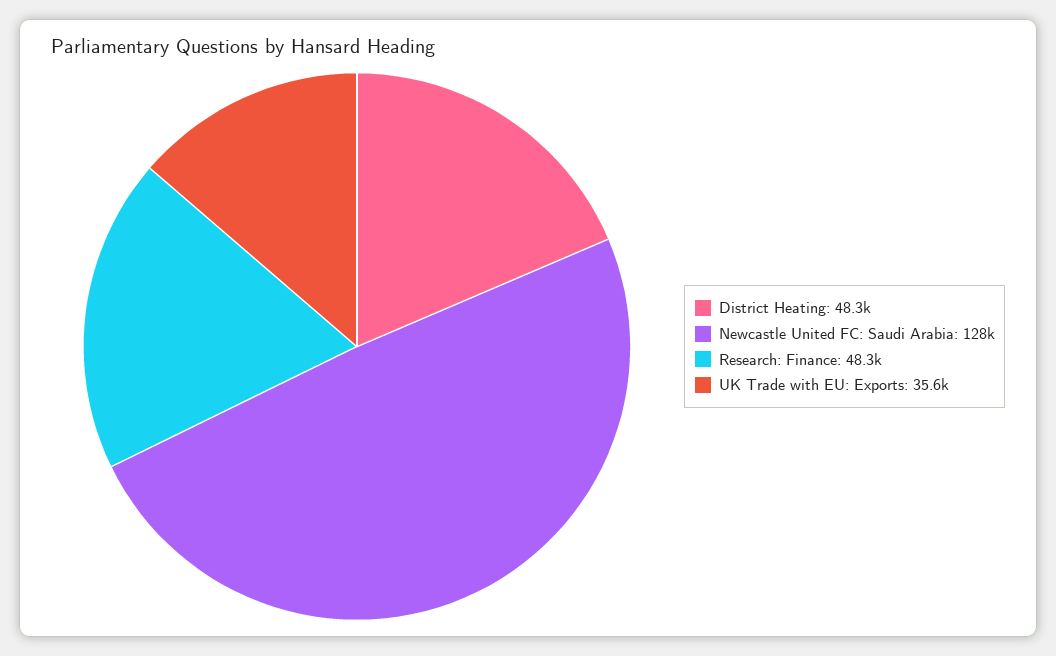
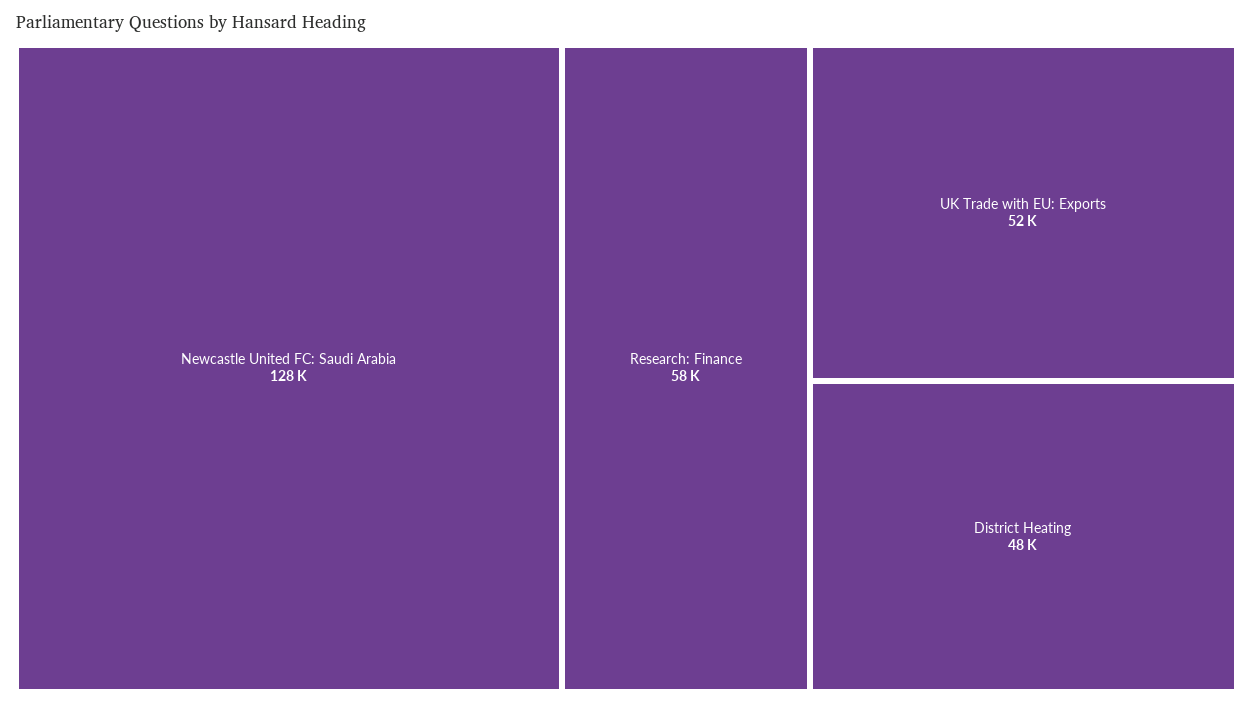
Research: Finance: 48300 -> 58000
UK Trade with EU: Exports: 35600 -> 52000

